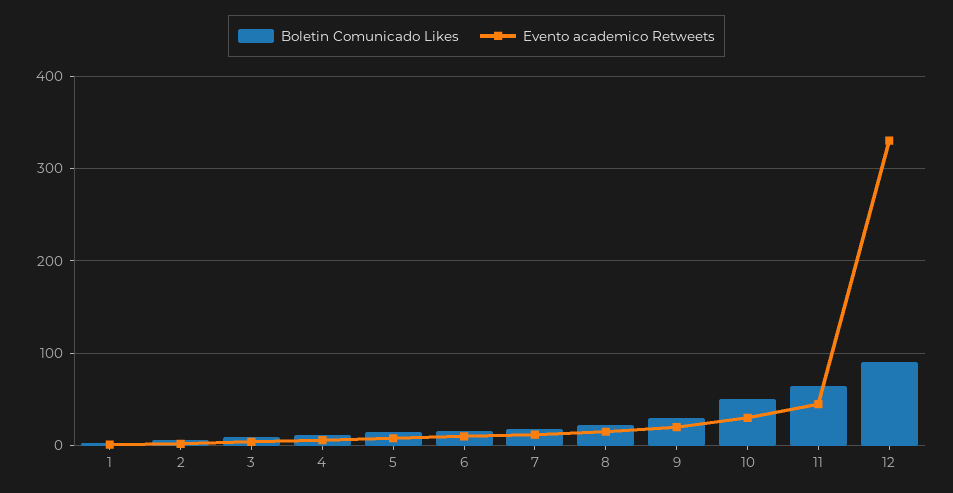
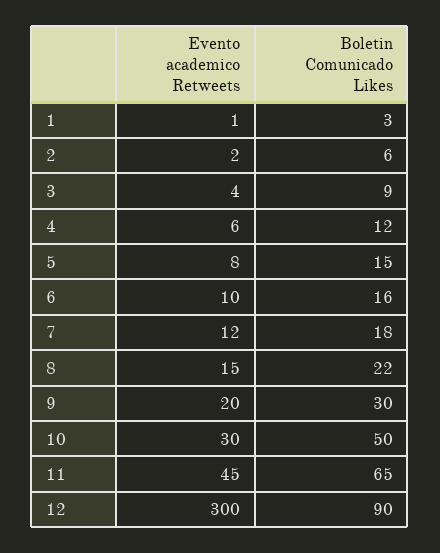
Evento academico Retweets, 12: 330 -> 300

